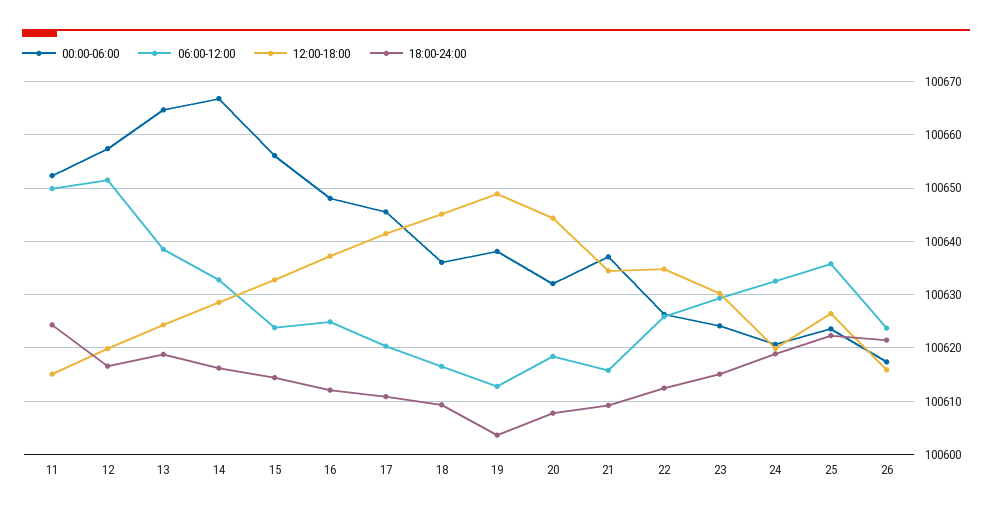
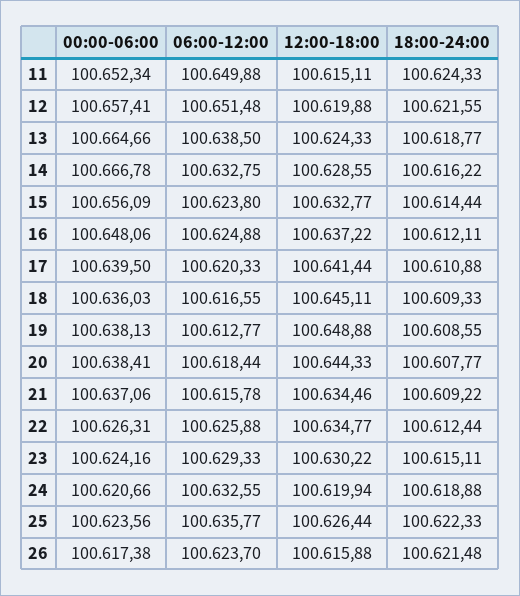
18:00-24:00, 12: 100616 -> 100621.55
00:00-06:00, 17: 100646 -> 100639.5
18:00-24:00, 19: 100604 -> 100608.55
00:00-06:00, 20: 100632 -> 100638.41

